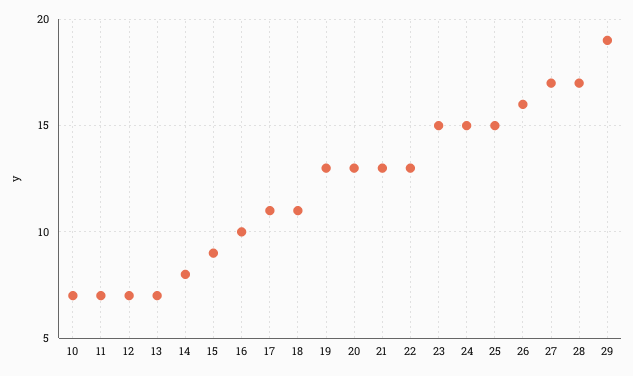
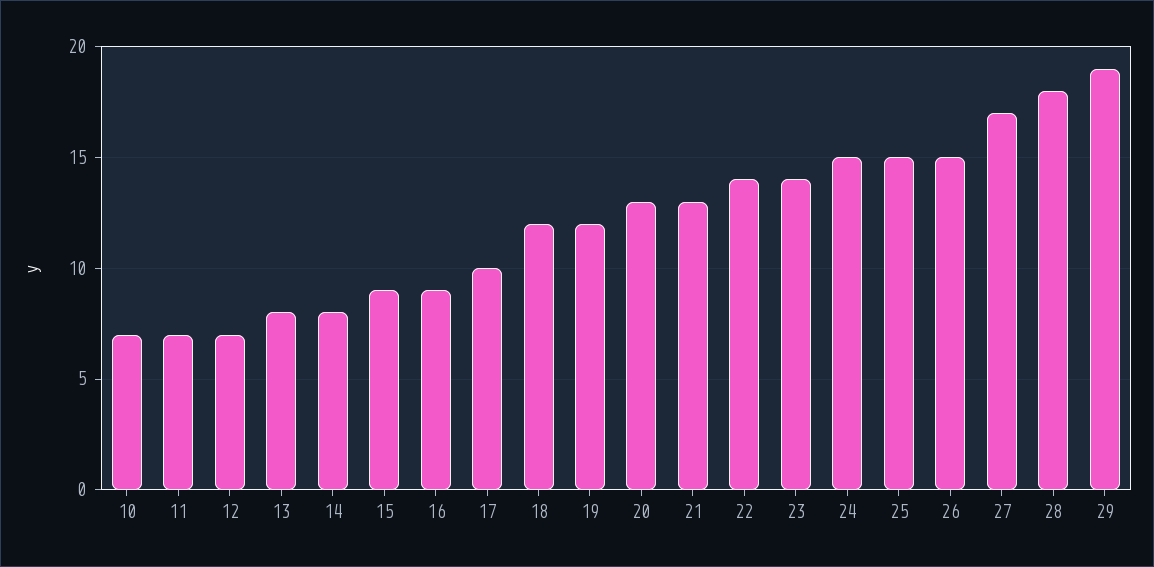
13: 7 -> 8
16: 10 -> 9
17: 11 -> 10
18: 11 -> 12
19: 13 -> 12
22: 13 -> 14
23: 15 -> 14
26: 16 -> 15
28: 17 -> 18

